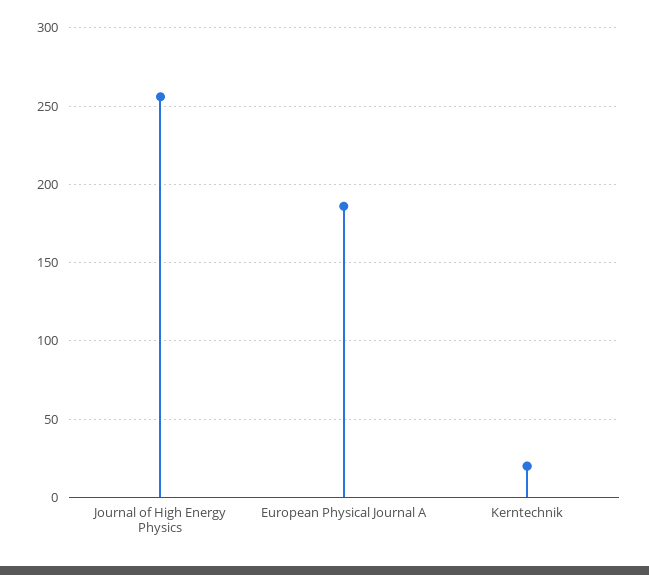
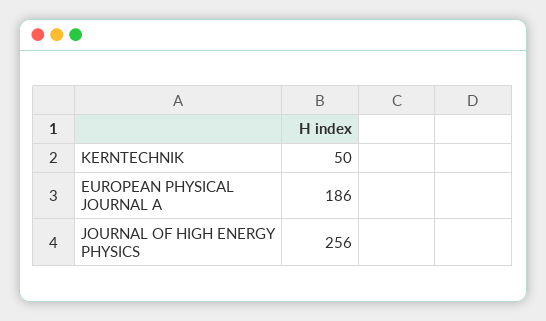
Kerntechnik: 20 -> 50

